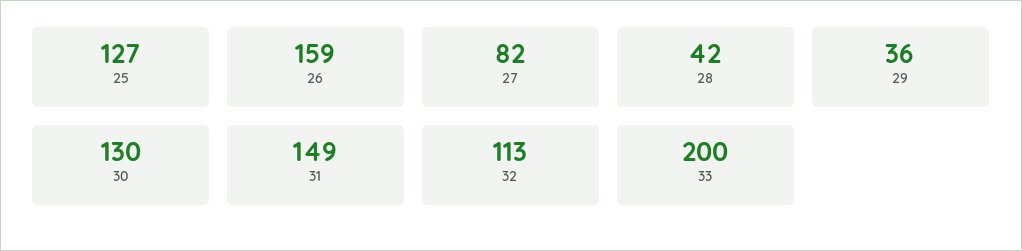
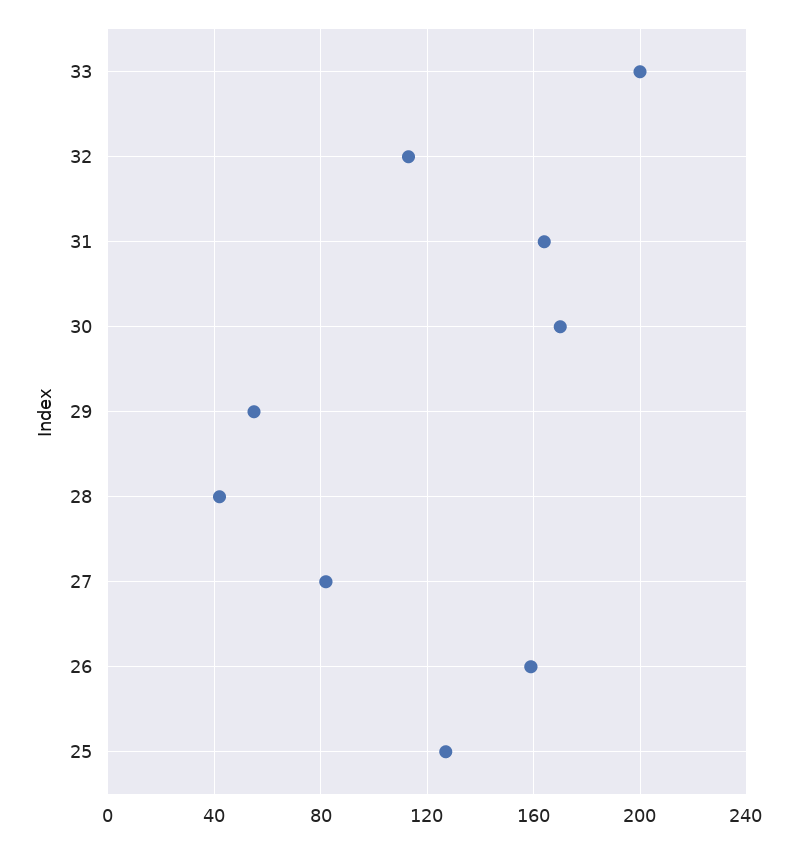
29: 36 -> 55
30: 130 -> 170
31: 149 -> 165

